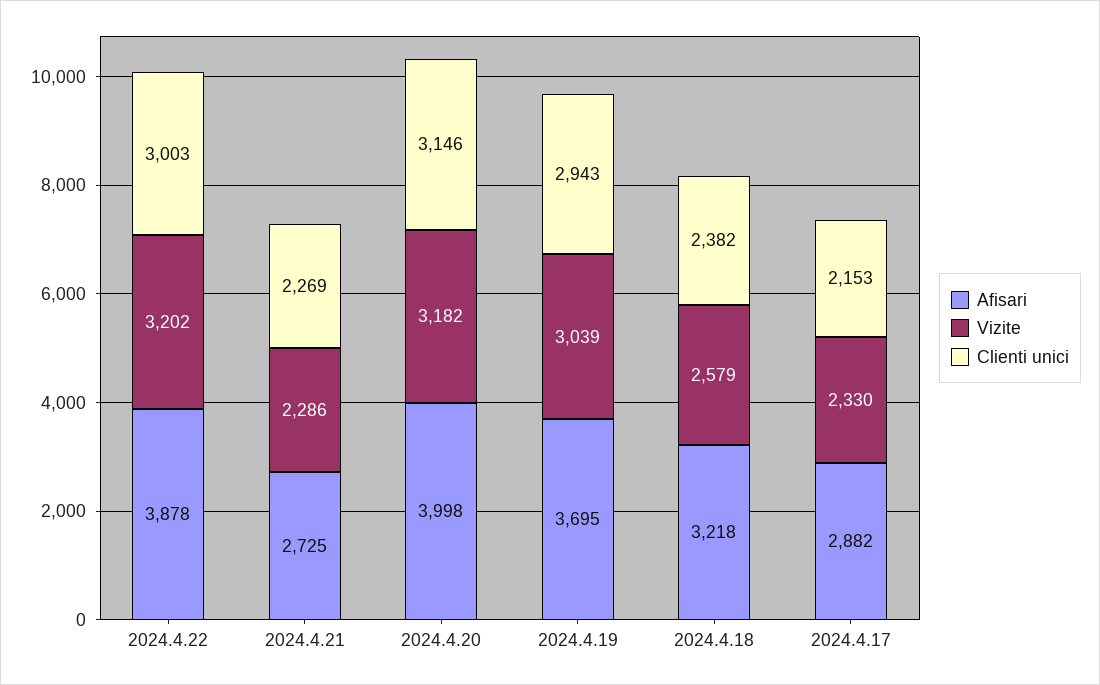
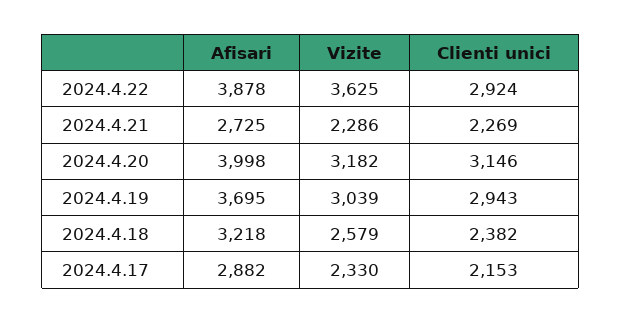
Vizite, 2024.4.22: 3202 -> 3625
Clienti unici, 2024.4.22: 3003 -> 2924

